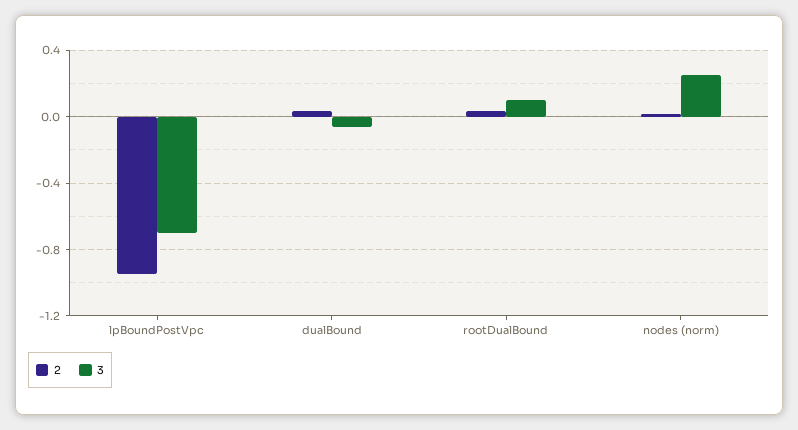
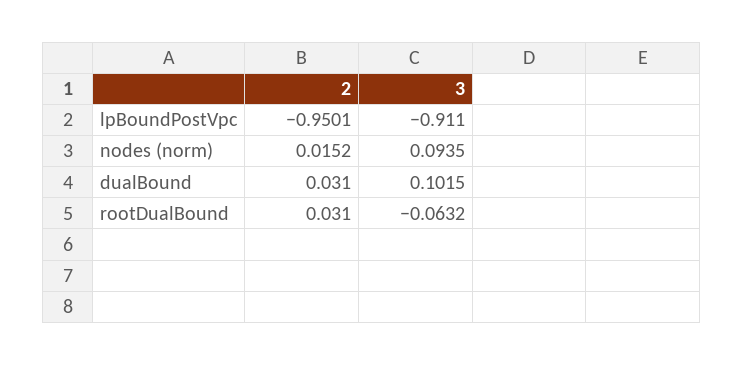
3, lpBoundPostVpc: -0.7 -> -0.911
3, dualBound: -0.05 -> 0.1015
3, rootDualBound: 0.1 -> -0.0632
3, nodes (norm): 0.25 -> 0.0935

